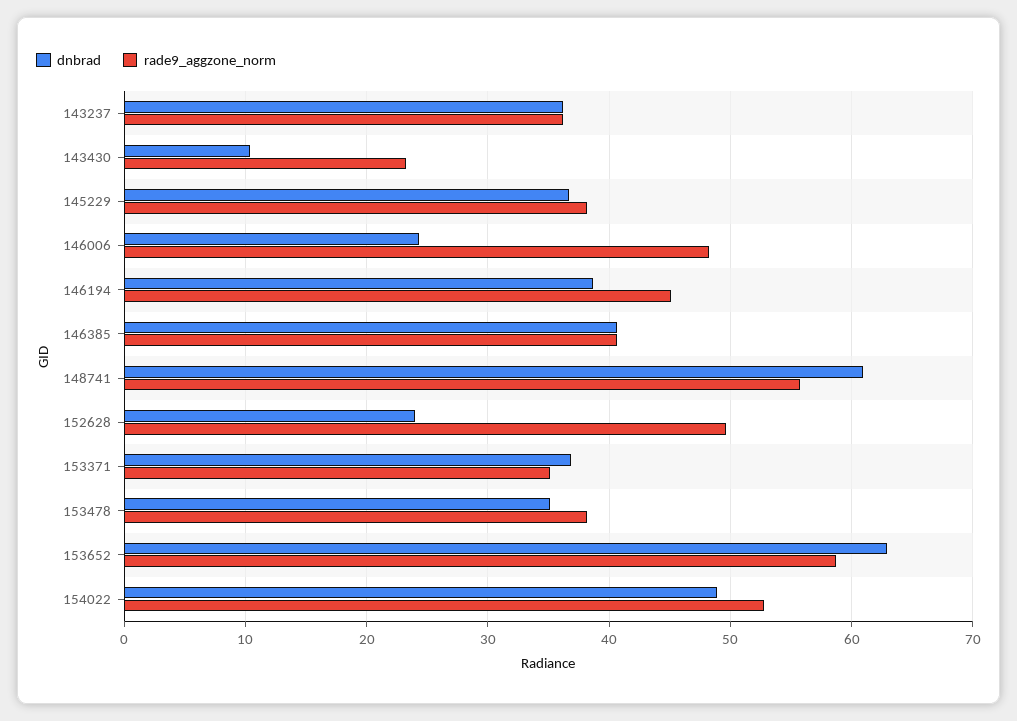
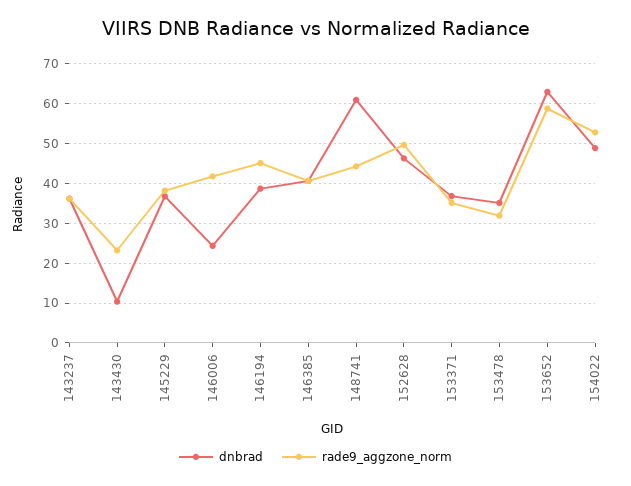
rade9_aggzone_norm, 146006: 48 -> 42
rade9_aggzone_norm, 148741: 56 -> 44
dnbrad, 152628: 24 -> 46
rade9_aggzone_norm, 153478: 38 -> 32

